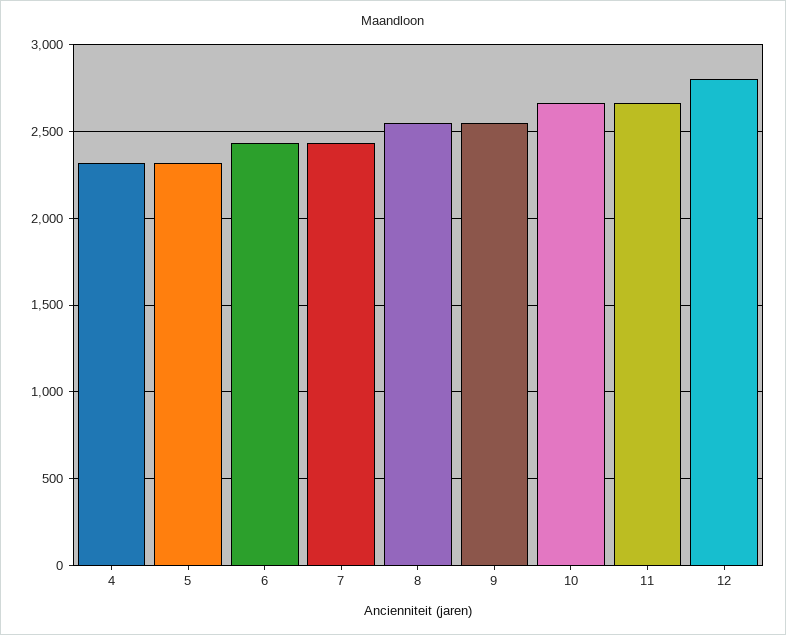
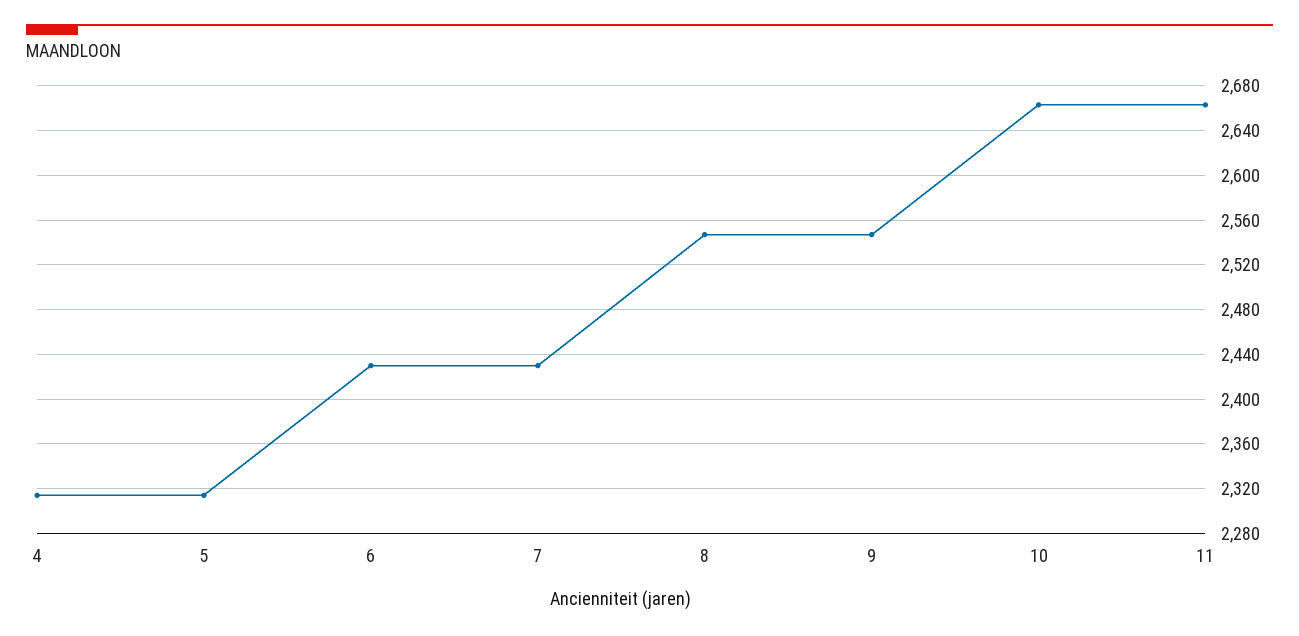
12: 2800 -> none

